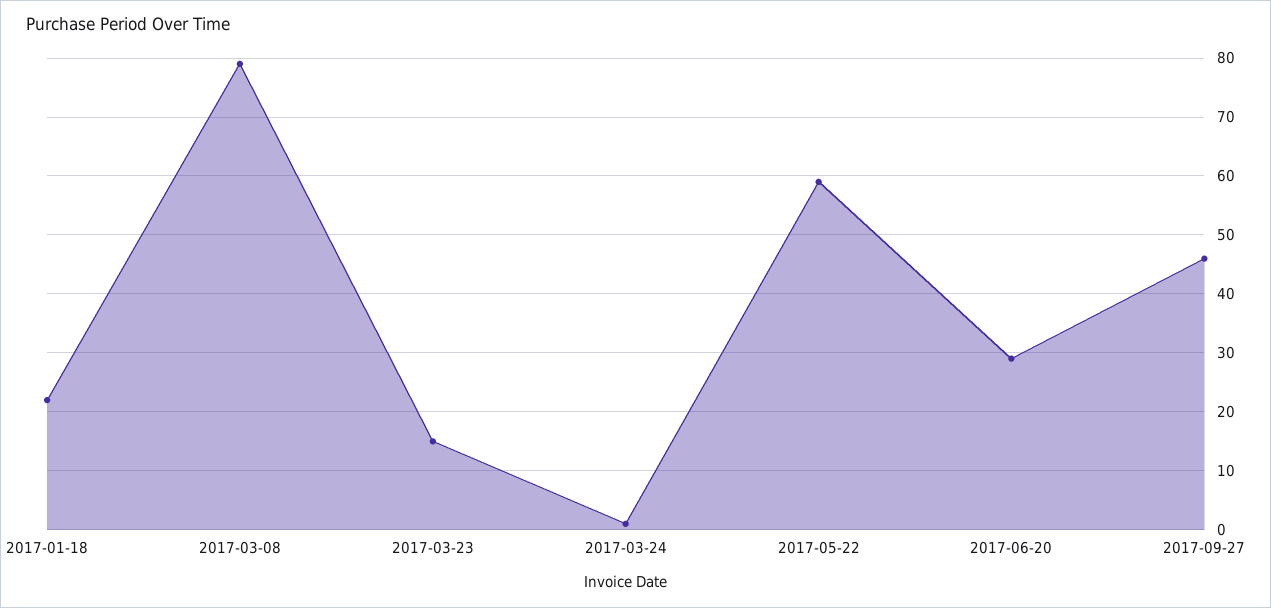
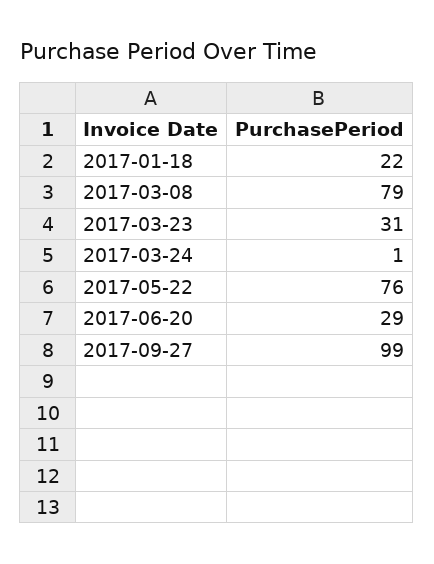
2017-03-23: 15 -> 31
2017-05-22: 60 -> 76
2017-09-27: 45 -> 99

